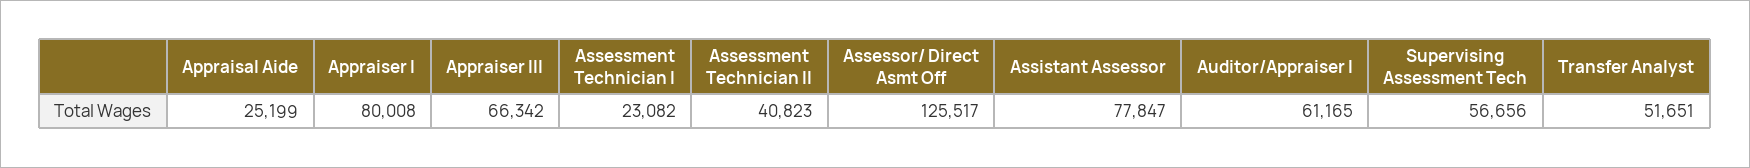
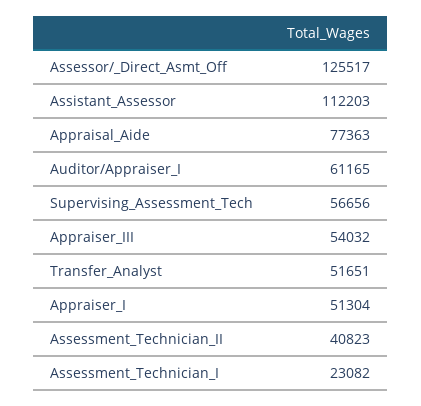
Appraisal Aide: 25199 -> 77363
Appraiser I: 80008 -> 51304
Appraiser III: 66342 -> 54032
Assistant Assessor: 77847 -> 112203

